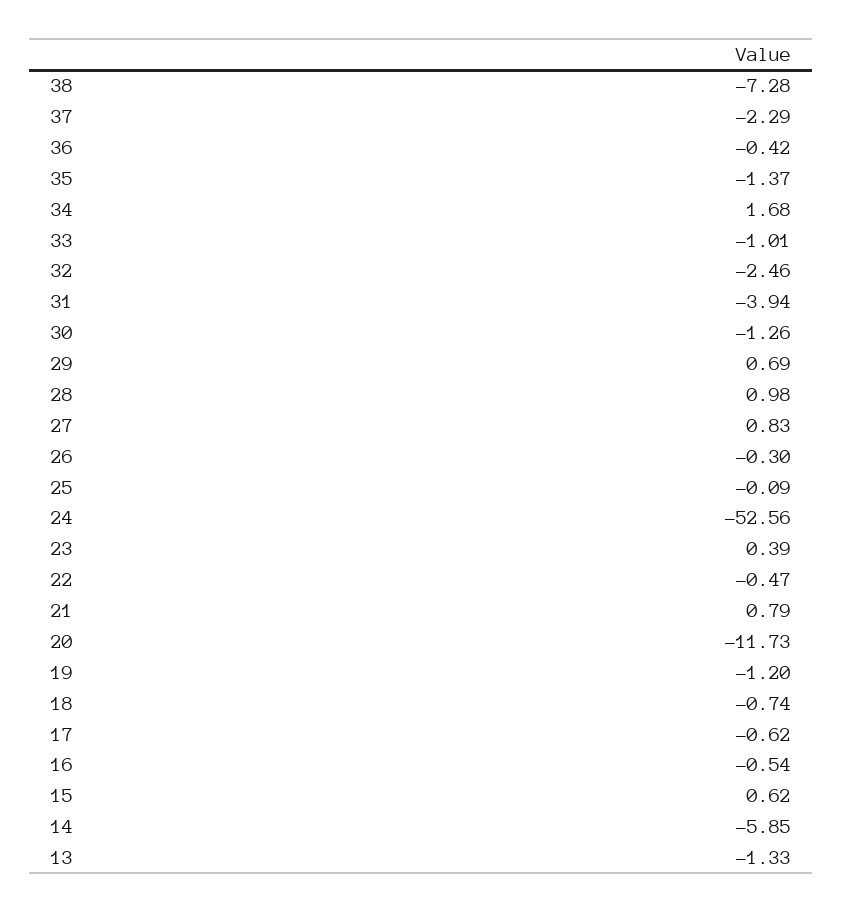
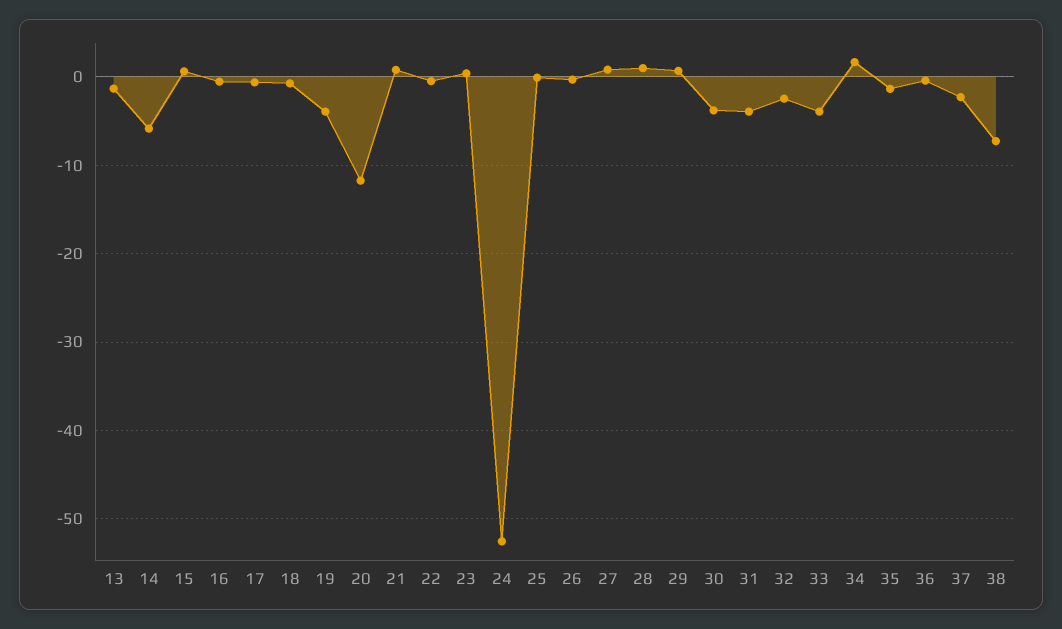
33: -1.01 -> -4
30: -1.26 -> -4
19: -1.2 -> -4

